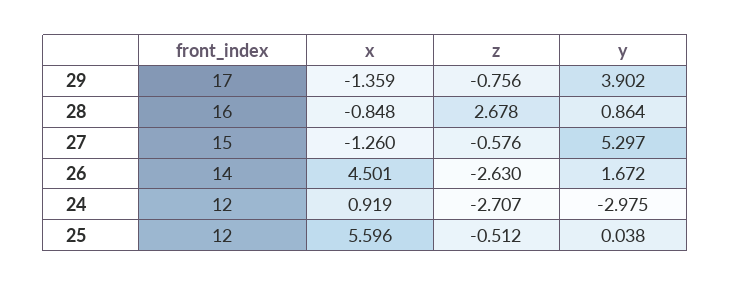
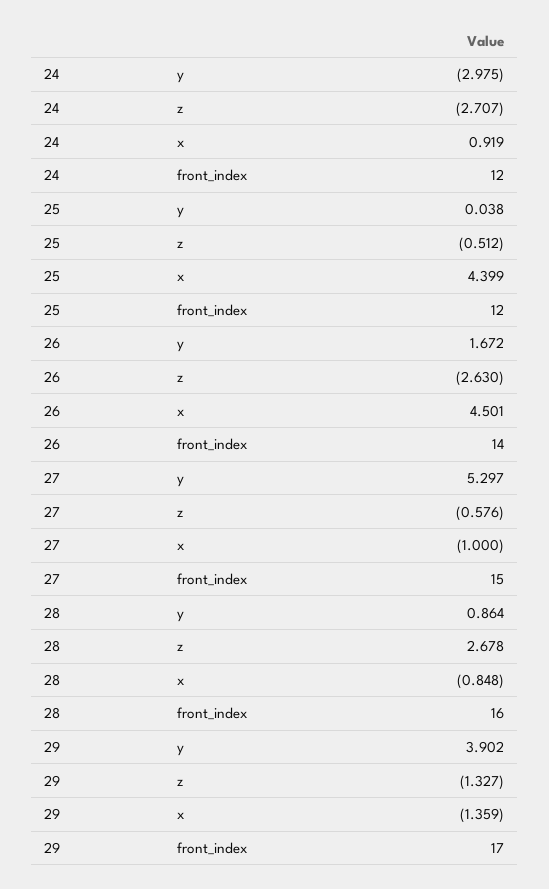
z, 29: -0.756 -> -1.327
x, 27: -1.26 -> -1
x, 25: 5.596 -> 4.399

